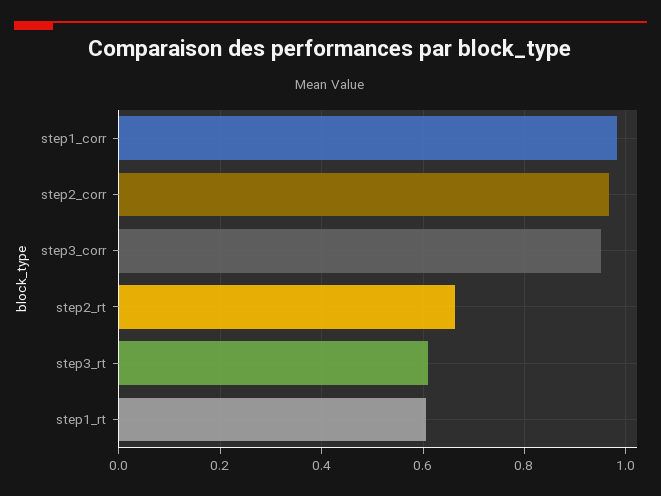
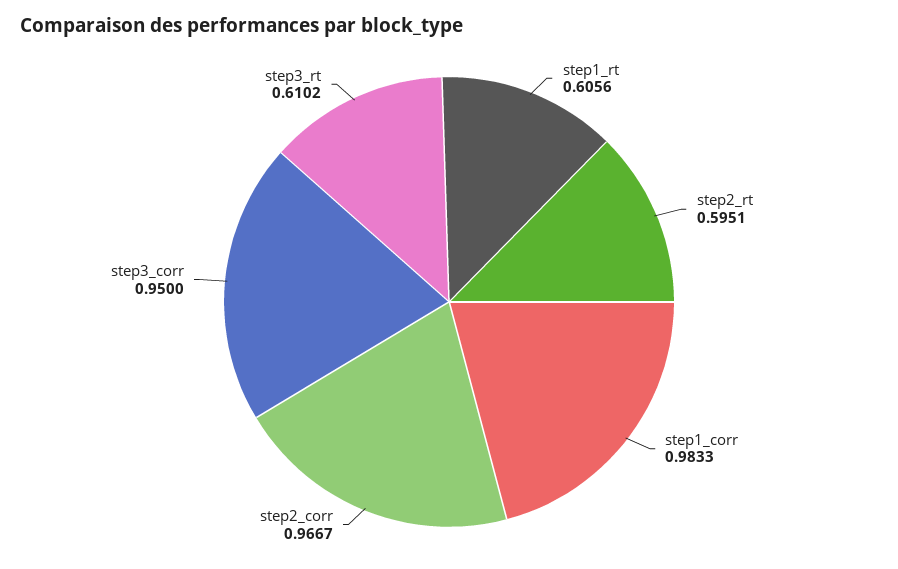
step2_rt: 0.66 -> 0.5951

